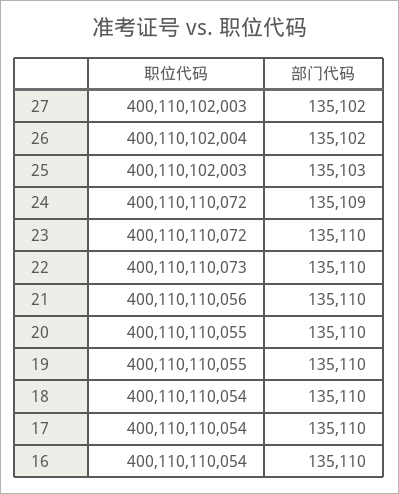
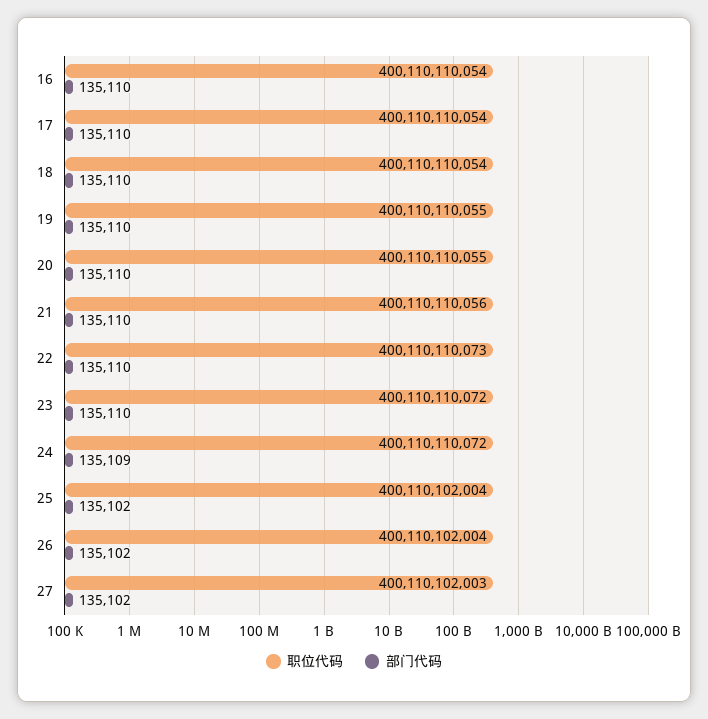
职位代码, 25: 400110102003 -> 400110102004
部门代码, 25: 135103 -> 135102

